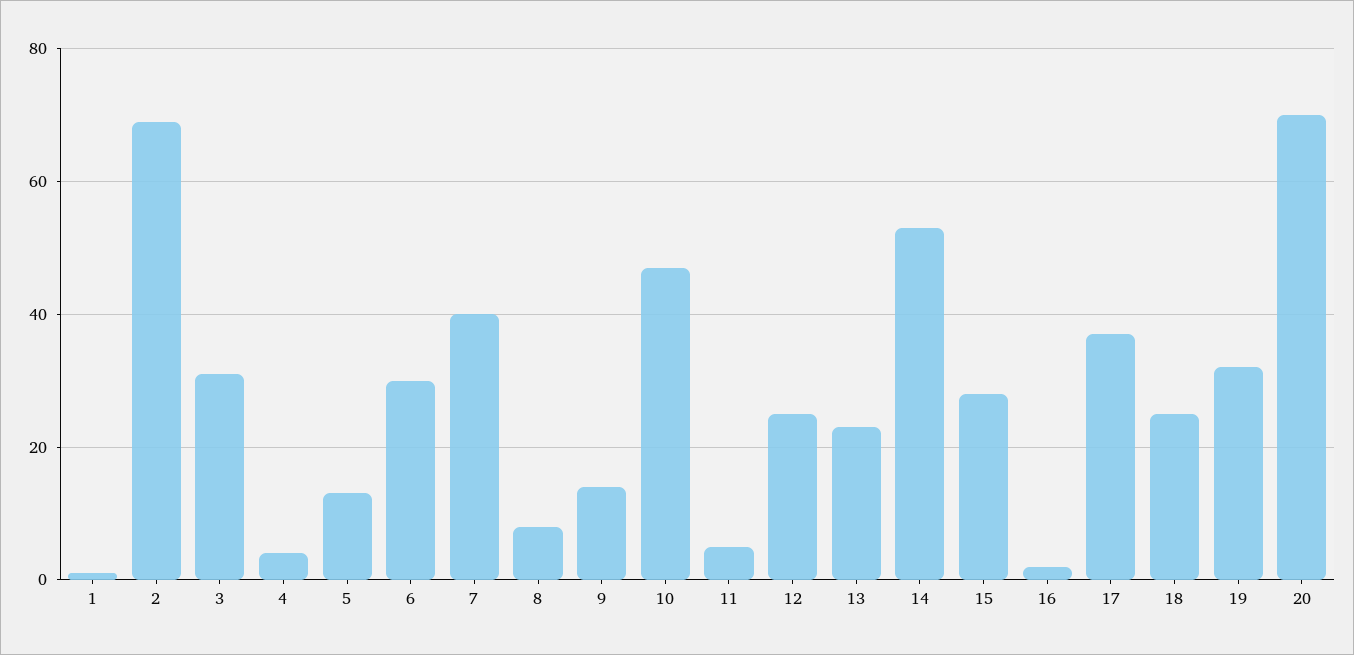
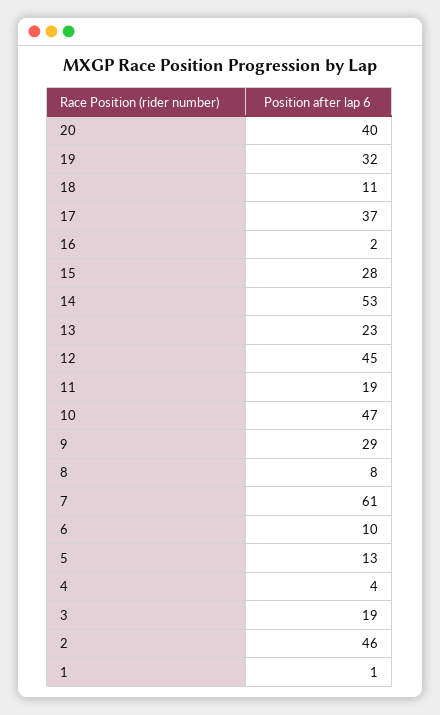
2: 70 -> 46
3: 30 -> 19
6: 30 -> 10
7: 40 -> 61
9: 15 -> 29
11: 5 -> 19
12: 25 -> 45
18: 25 -> 11
20: 70 -> 40

